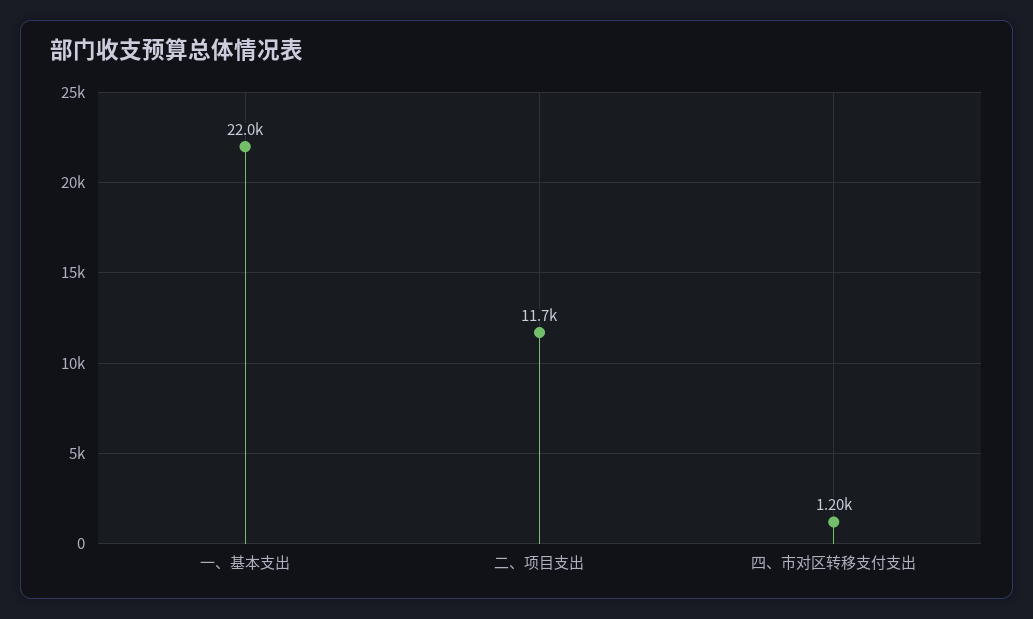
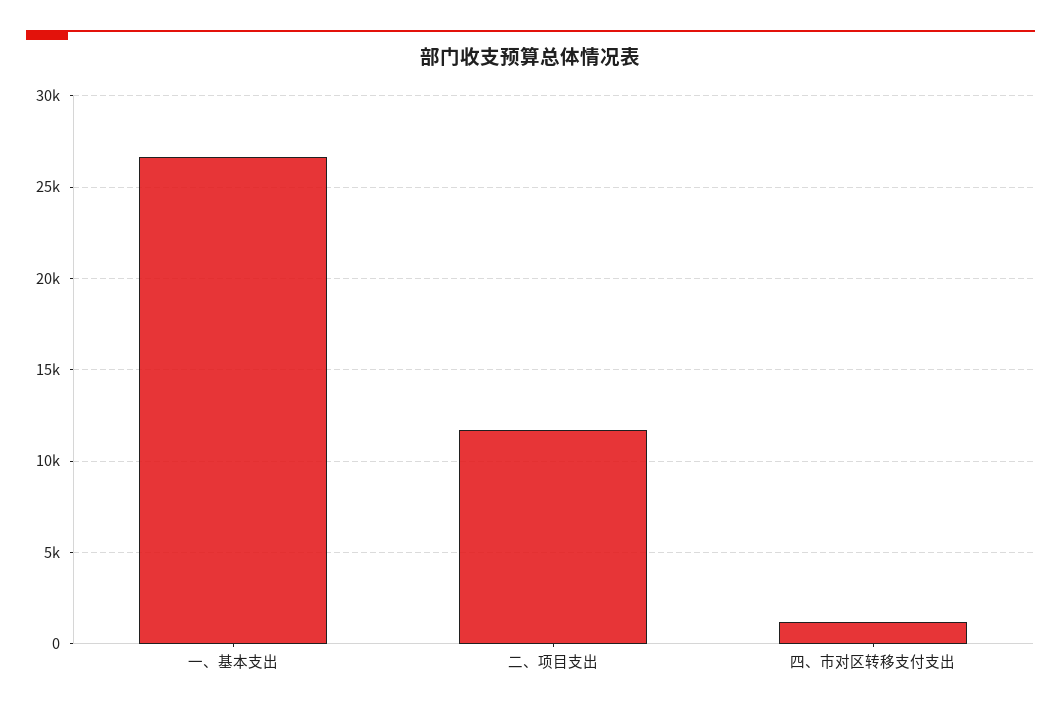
一、基本支出: 22000 -> 26500

